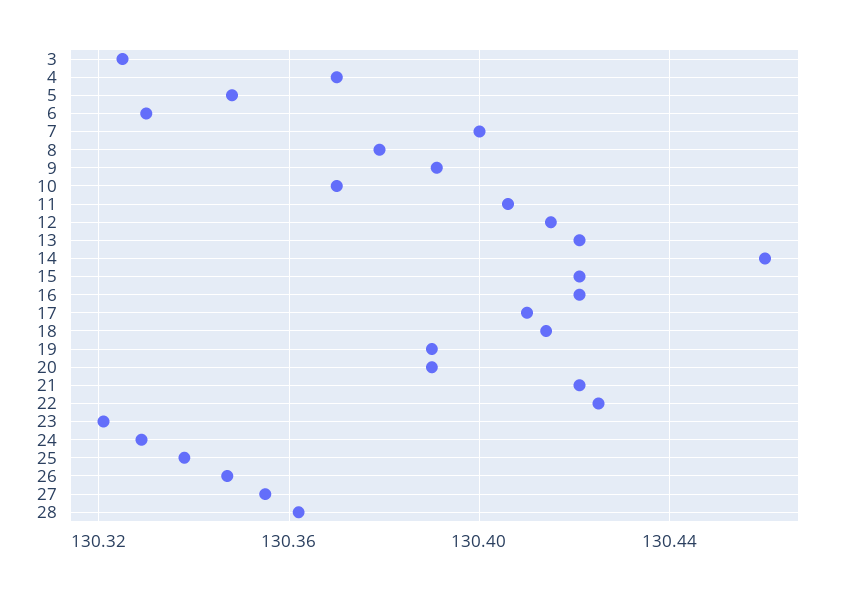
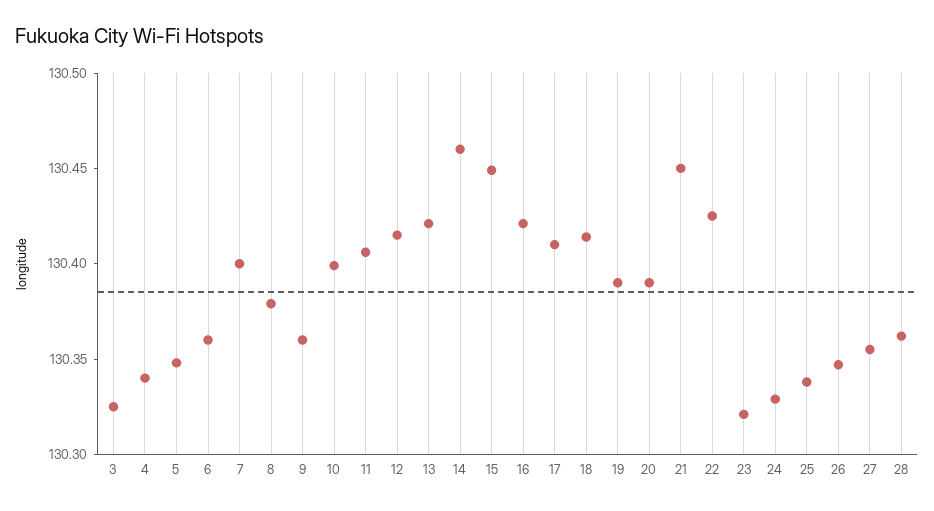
4: 130.37 -> 130.34
6: 130.33 -> 130.36
9: 130.39 -> 130.36
10: 130.37 -> 130.4
15: 130.42 -> 130.45
21: 130.42 -> 130.45

